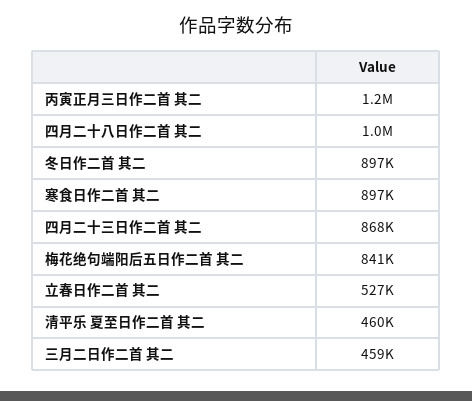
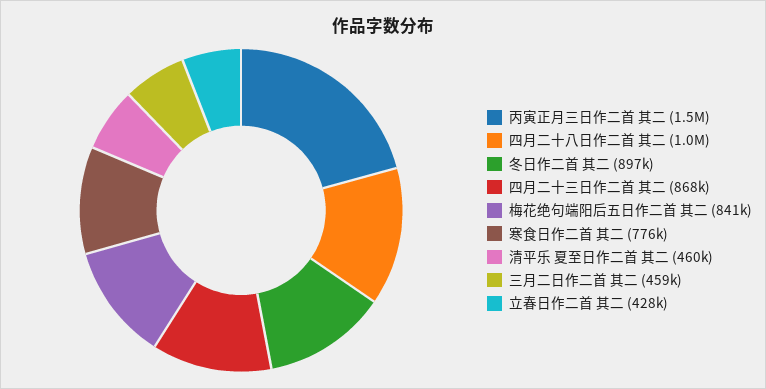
丙寅正月三日作二首 其二: 1200000 -> 1500000
寒食日作二首 其二: 897000 -> 776000
立春日作二首 其二: 527000 -> 428000

